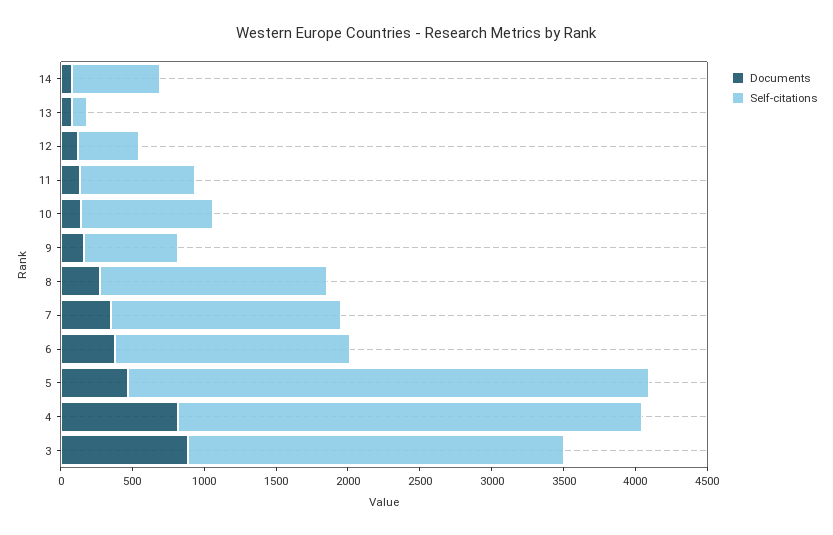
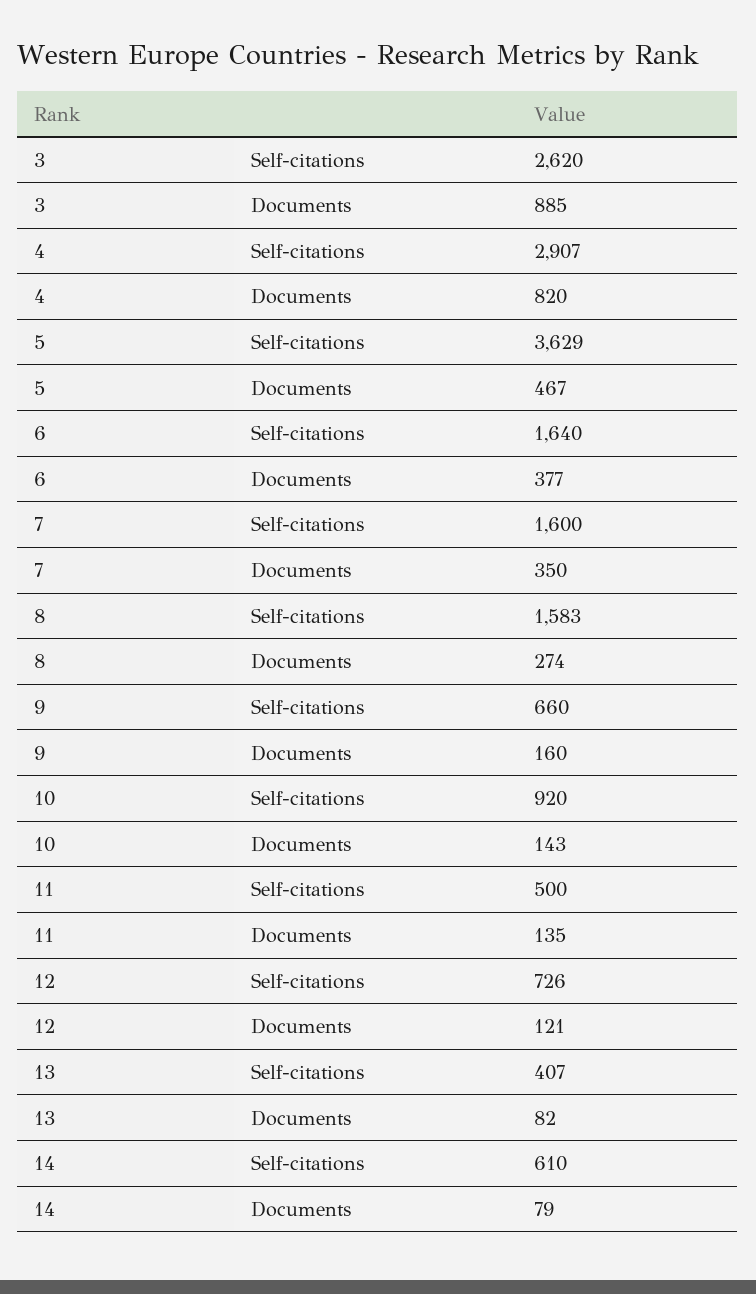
Self-citations, 13: 100 -> 407
Self-citations, 12: 400 -> 726
Self-citations, 11: 800 -> 500
Self-citations, 4: 3200 -> 2907

